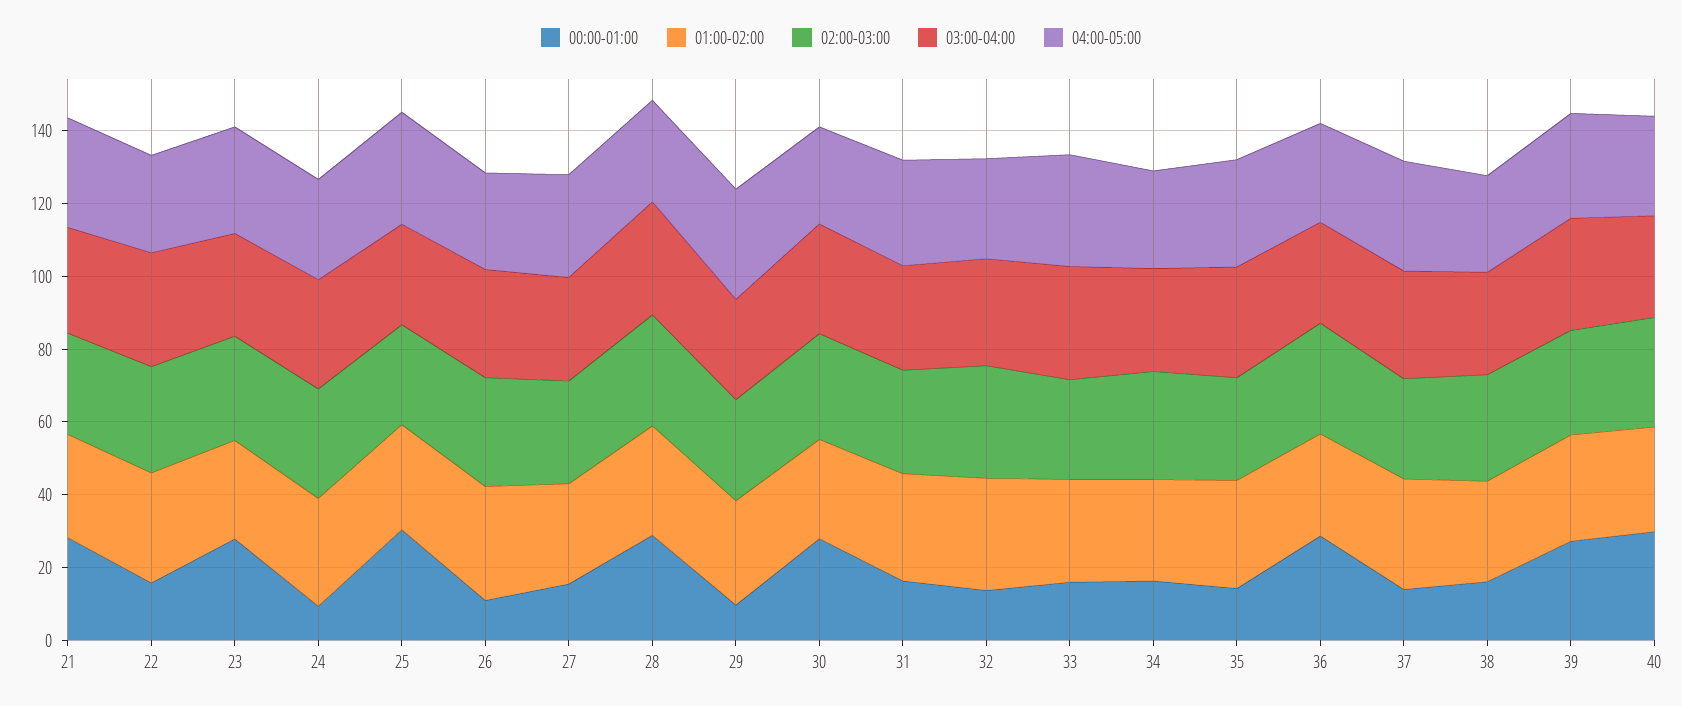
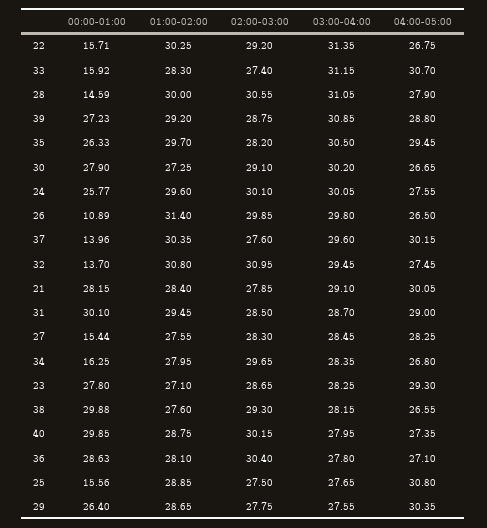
00:00-01:00, 24: 10 -> 25.77
00:00-01:00, 25: 30 -> 15.56
00:00-01:00, 28: 30 -> 14.59
00:00-01:00, 29: 10 -> 26.4
00:00-01:00, 31: 15 -> 30.1
00:00-01:00, 35: 15 -> 26.33
00:00-01:00, 38: 15 -> 29.88

